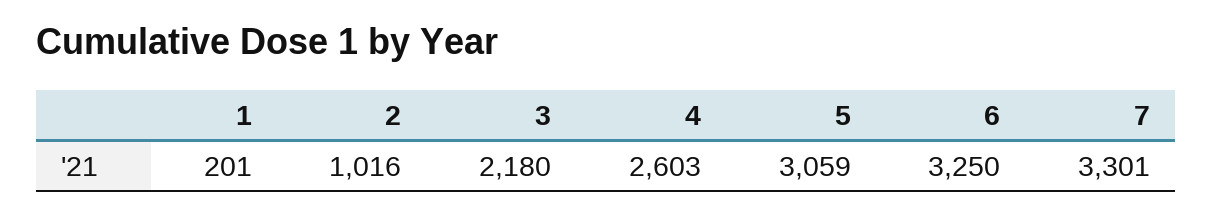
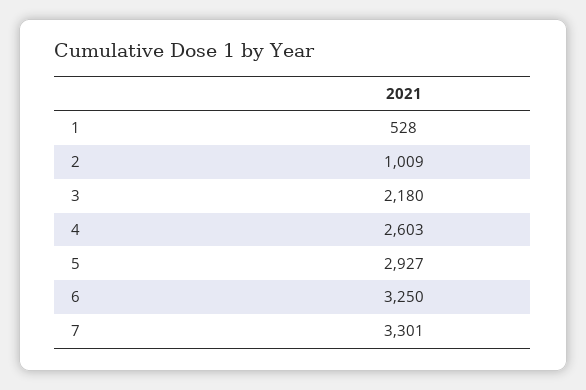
1: 201 -> 528
2: 1016 -> 1009
5: 3059 -> 2927

